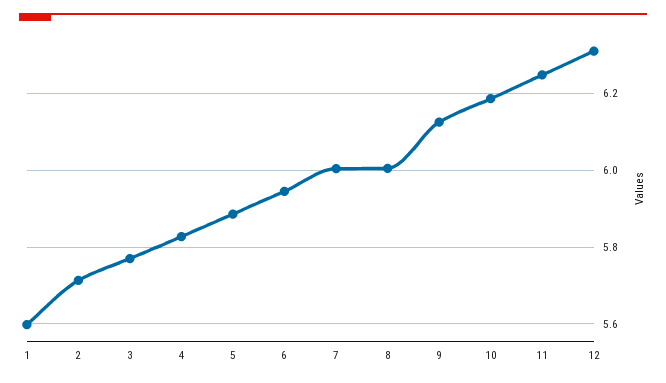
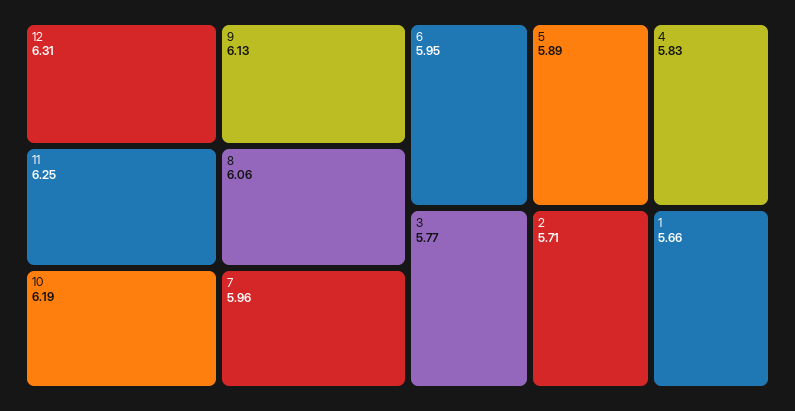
1: 5.6 -> 5.66
7: 6 -> 5.96
8: 6 -> 6.06

